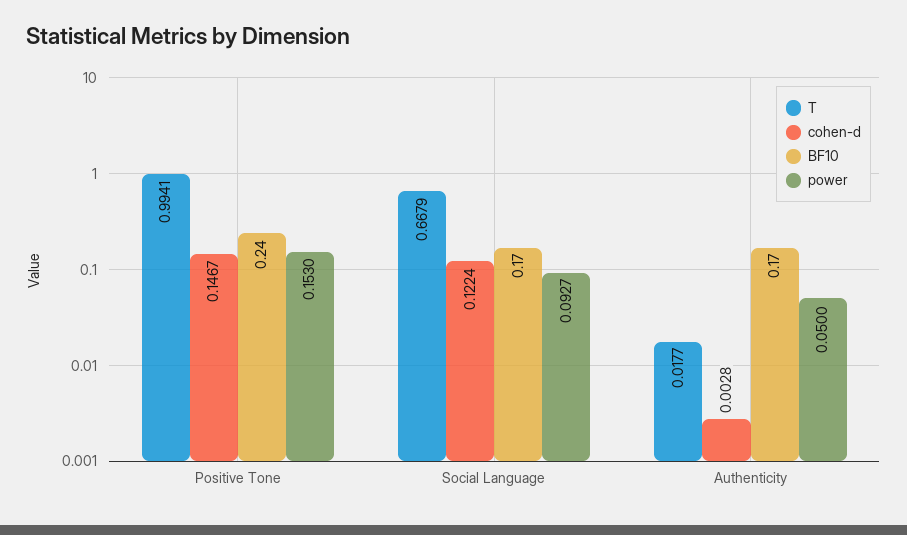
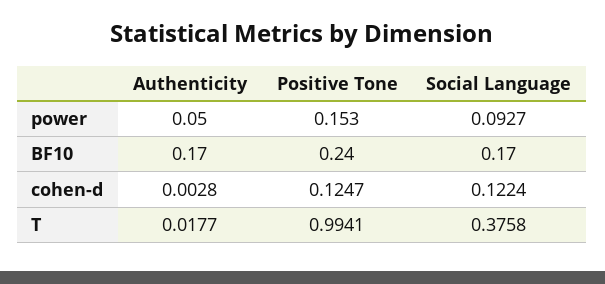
cohen-d, Positive Tone: 0.1467 -> 0.1247
T, Social Language: 0.6679 -> 0.3758

